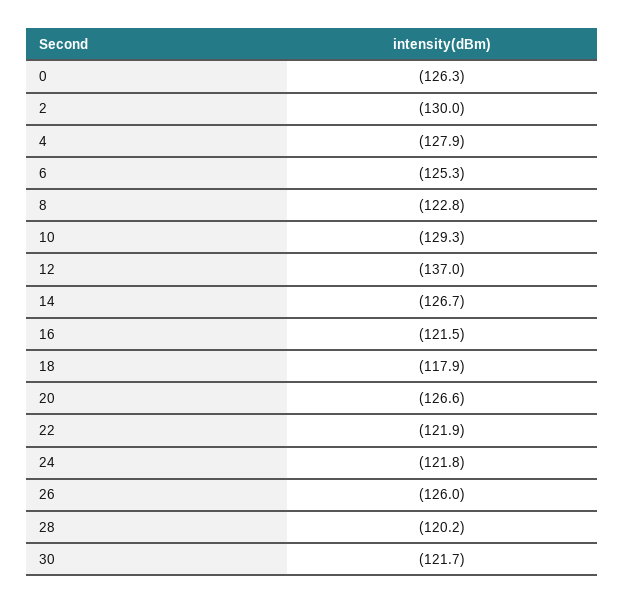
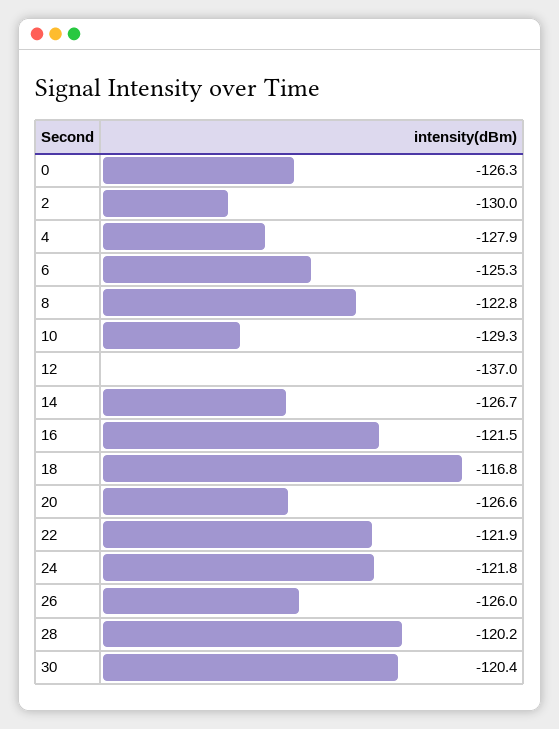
18: -117.9 -> -116.8
30: -121.7 -> -120.4

